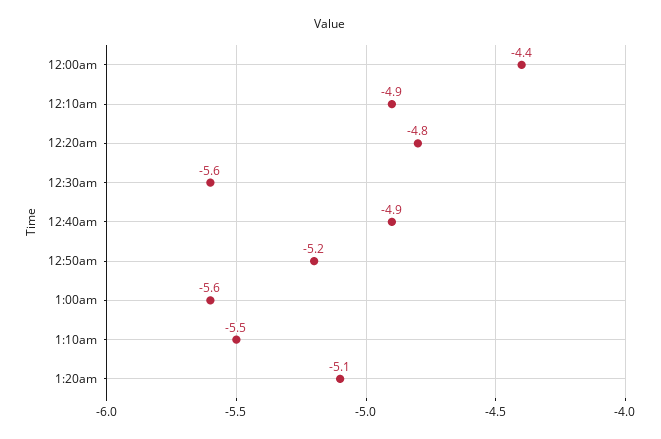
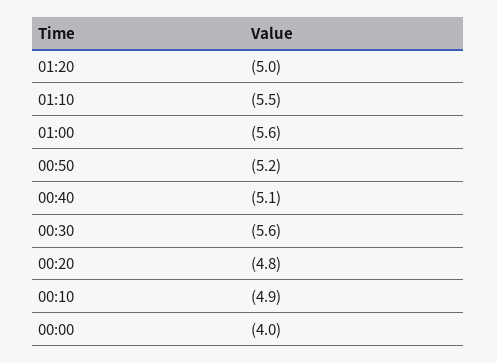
12:00am: -4.4 -> -4
12:40am: -4.9 -> -5.1
1:20am: -5.1 -> -5

